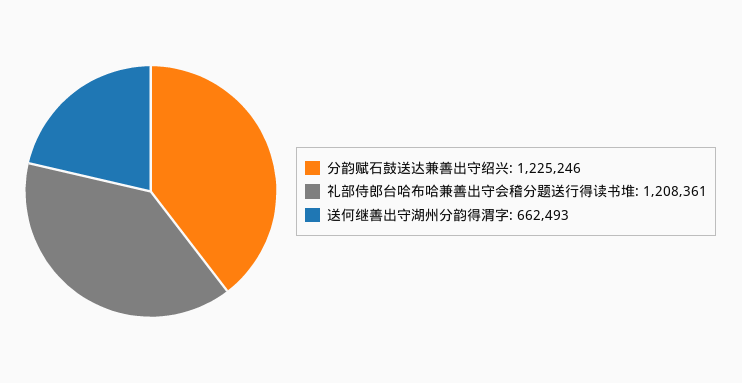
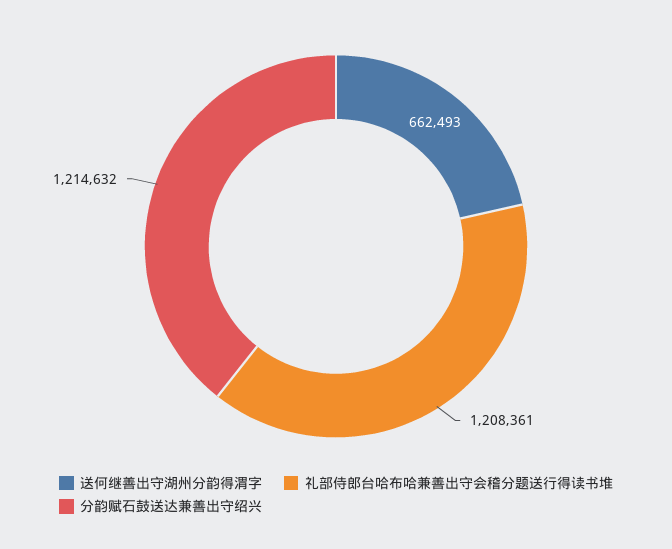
分韵赋石鼓送达兼善出守绍兴: 1225246 -> 1214632

